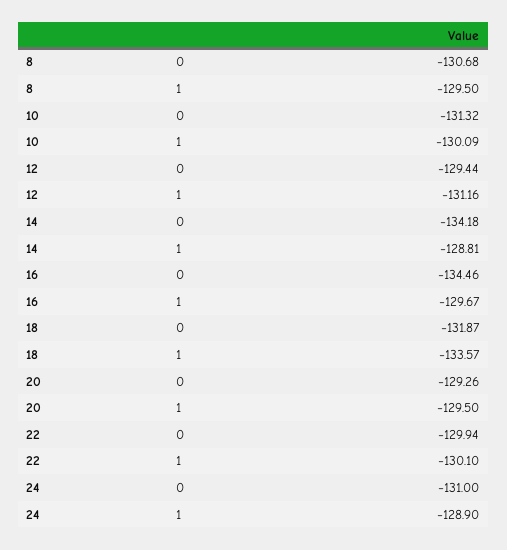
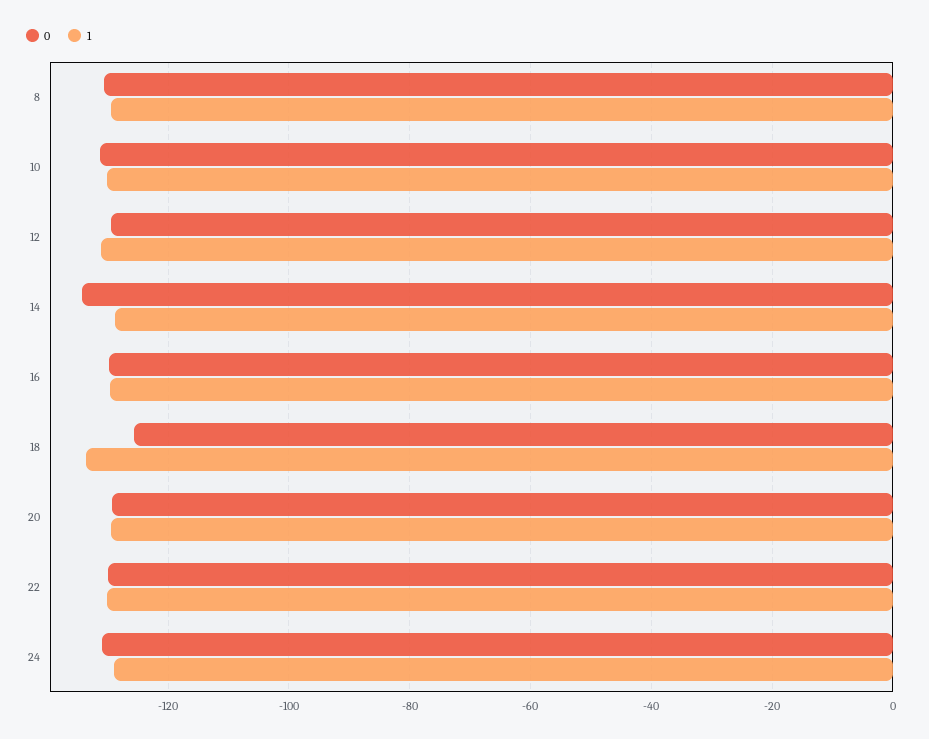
0, 16: -134.46 -> -130
0, 18: -131.87 -> -126

